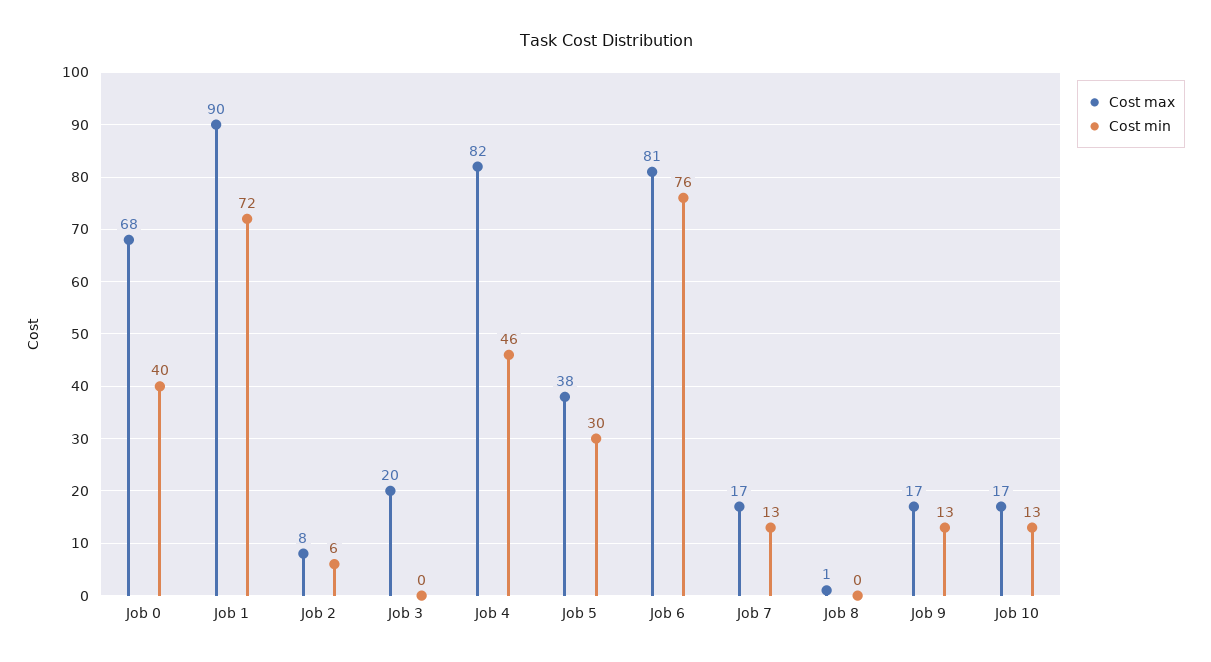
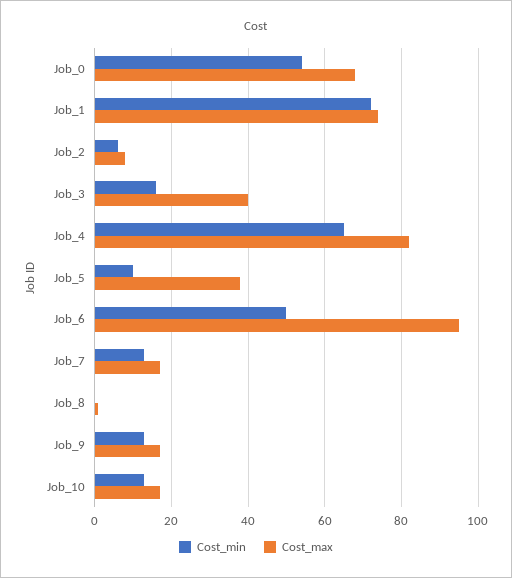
Cost min, Job 0: 40 -> 55
Cost max, Job 1: 90 -> 75
Cost max, Job 3: 20 -> 40
Cost min, Job 3: 0 -> 15
Cost min, Job 4: 46 -> 65
Cost min, Job 5: 30 -> 10
Cost max, Job 6: 81 -> 95
Cost min, Job 6: 76 -> 50

